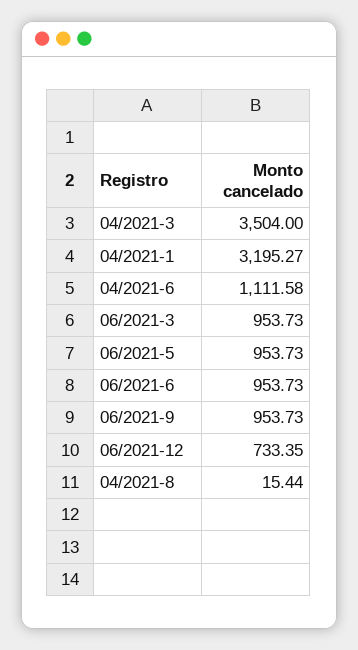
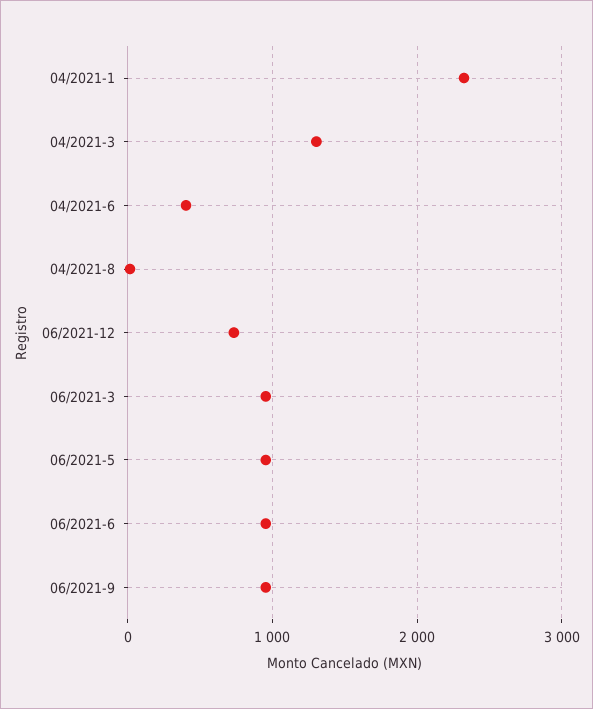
04/2021-3: 3504 -> 1300
04/2021-1: 3195.27 -> 2300
04/2021-6: 1111.58 -> 400

